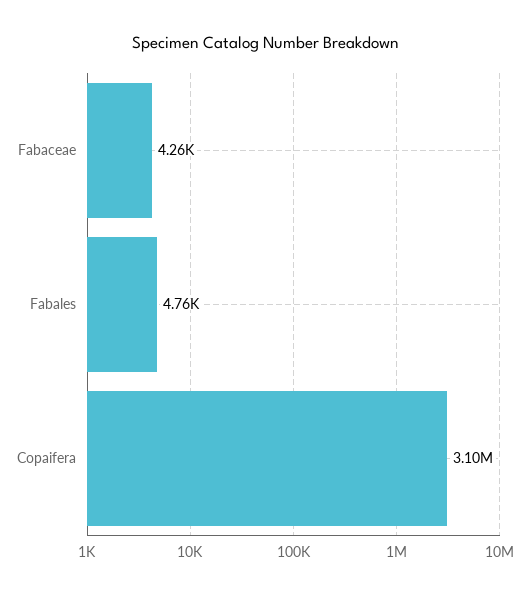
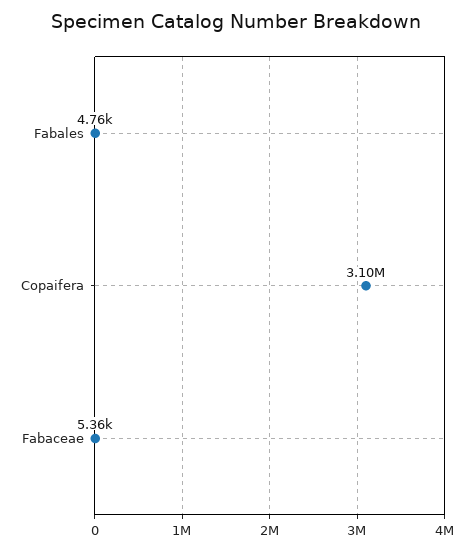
Fabaceae: 4260 -> 5360

